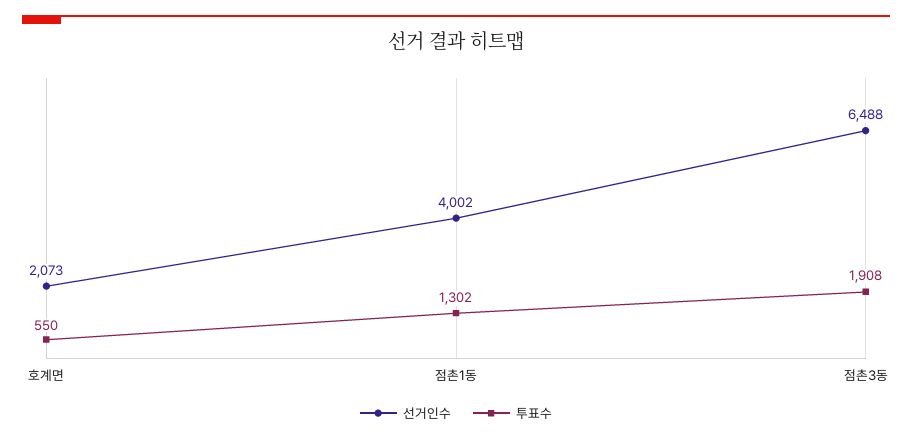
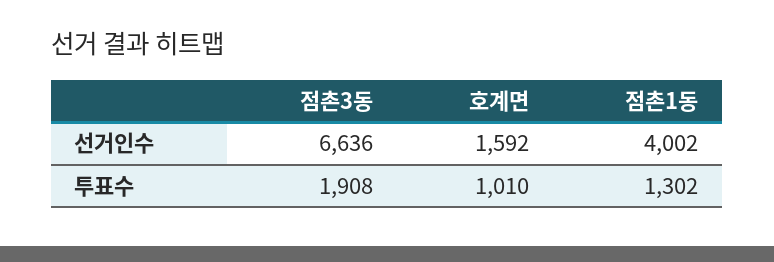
선거인수, 호계면: 2073 -> 1592
투표수, 호계면: 550 -> 1010
선거인수, 점촌3동: 6488 -> 6636

